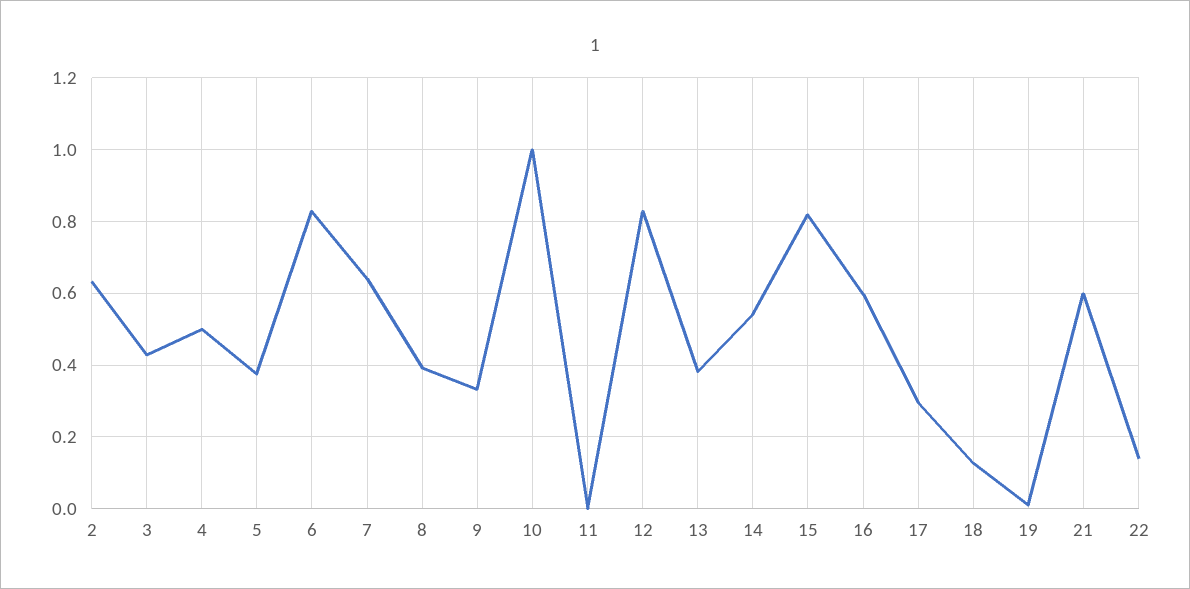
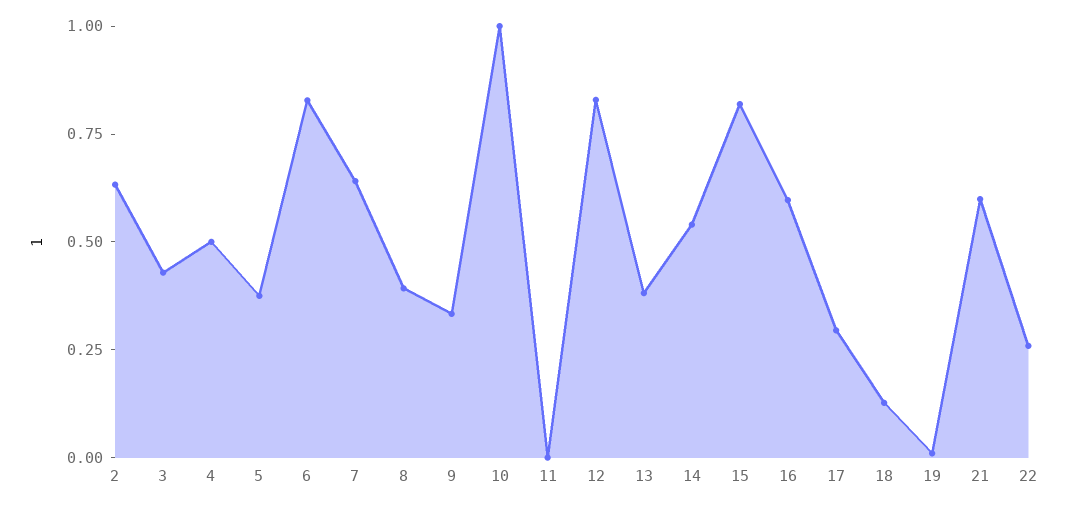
22: 0.14 -> 0.25

